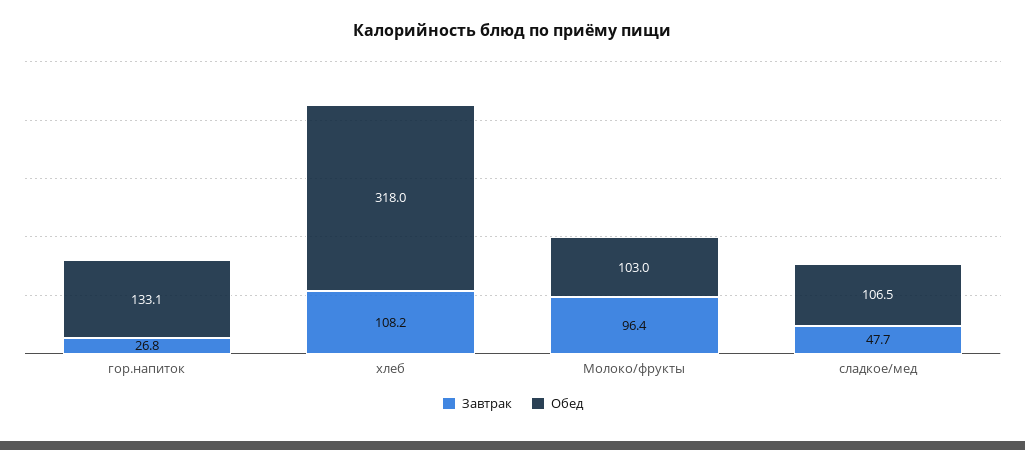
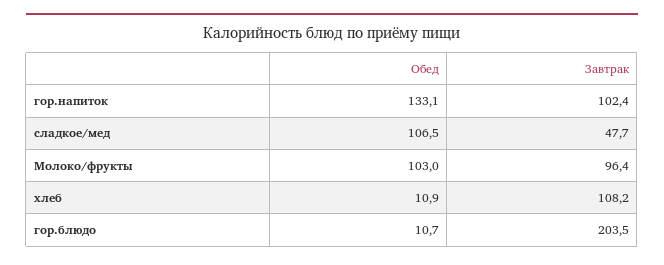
Завтрак, гор.напиток: 26.8 -> 102.4
Обед, хлеб: 318 -> 10.9
Обед, гор.блюдо: none -> 10.7
Завтрак, гор.блюдо: none -> 203.5

